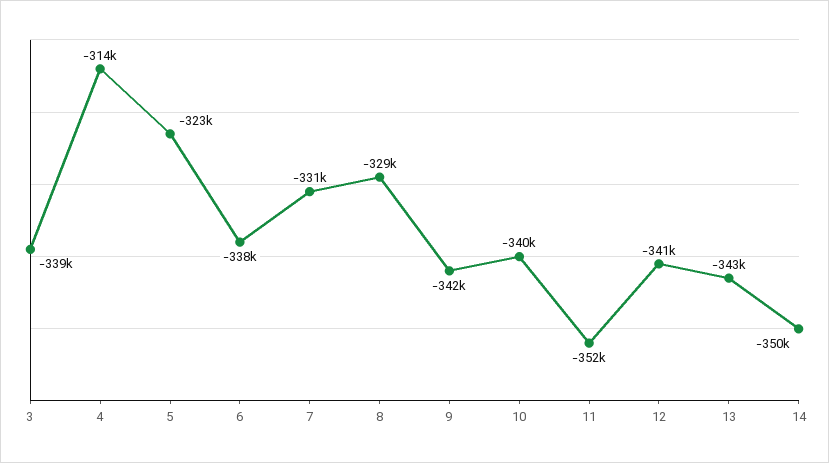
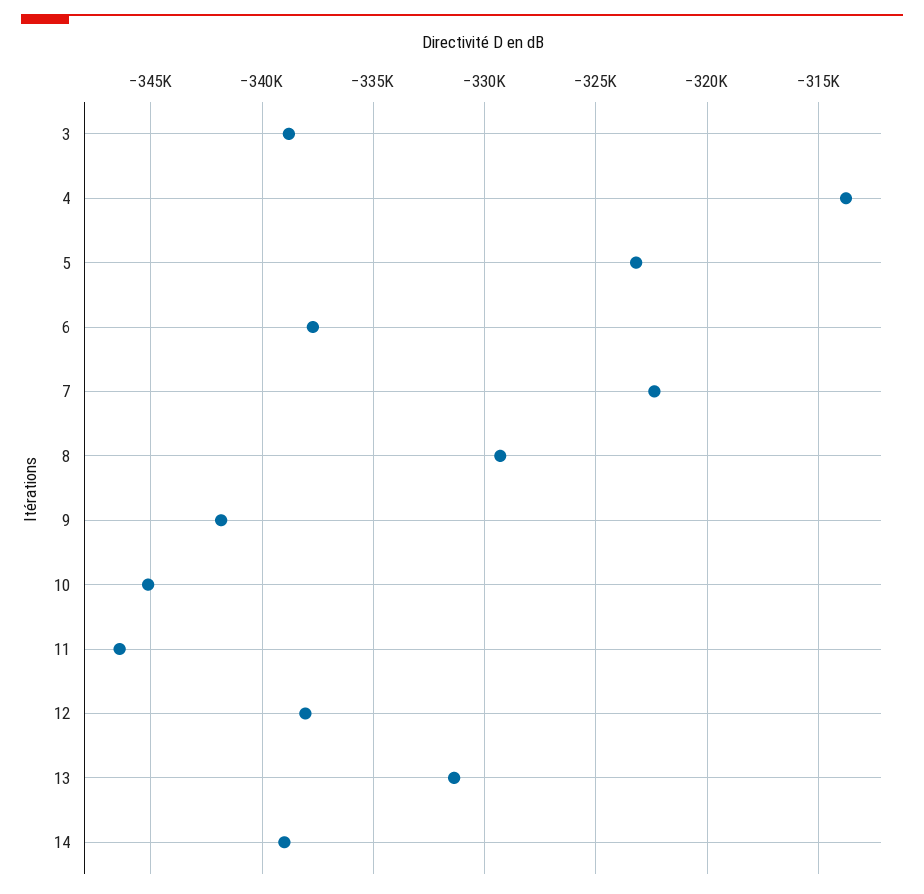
7: -331000 -> -322500
10: -340000 -> -345000
11: -352000 -> -346500
12: -341000 -> -338000
13: -343000 -> -331500
14: -350000 -> -339000

